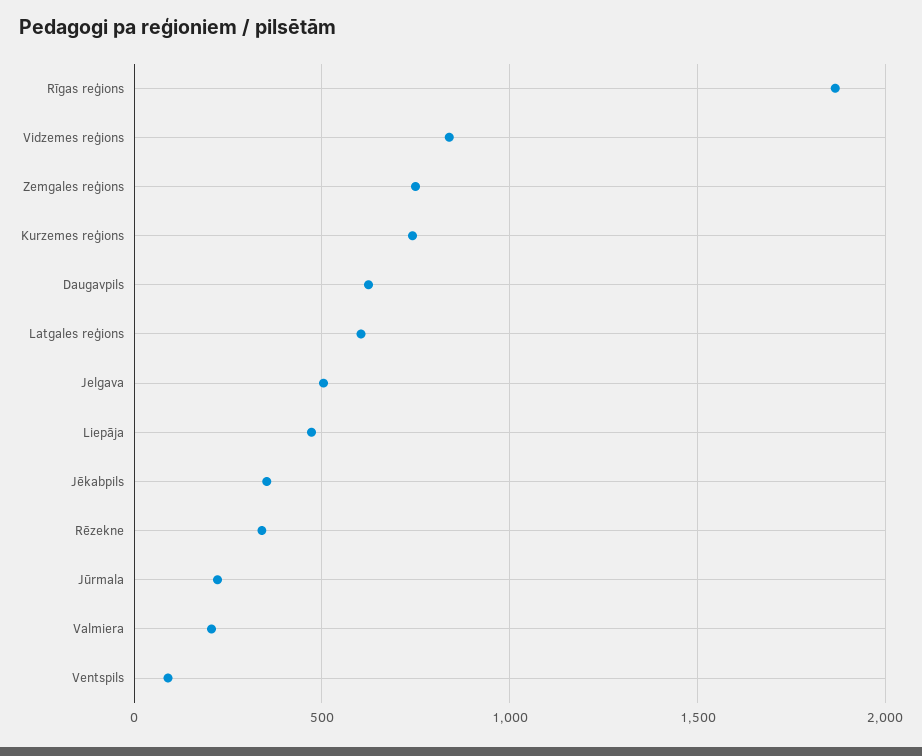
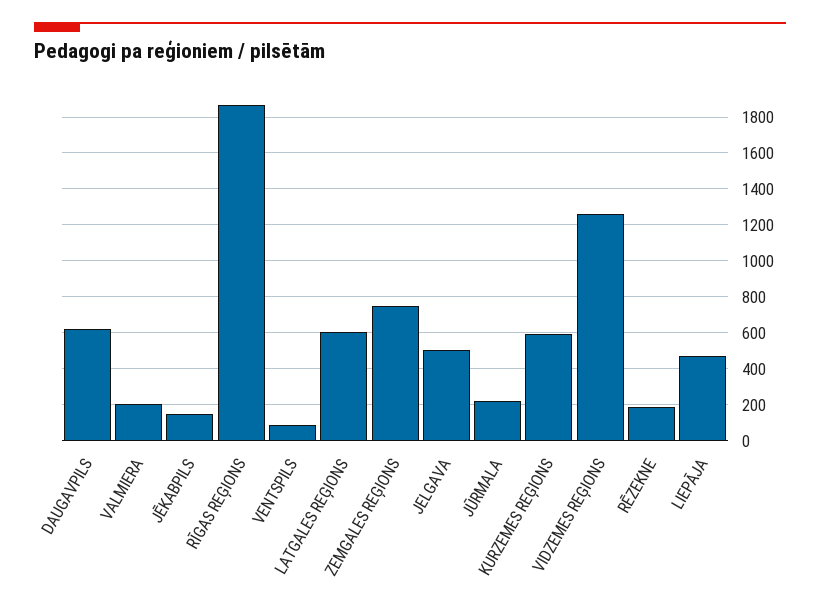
Vidzemes reģions: 850 -> 1250
Kurzemes reģions: 750 -> 600
Jēkabpils: 350 -> 150
Rēzekne: 350 -> 200

